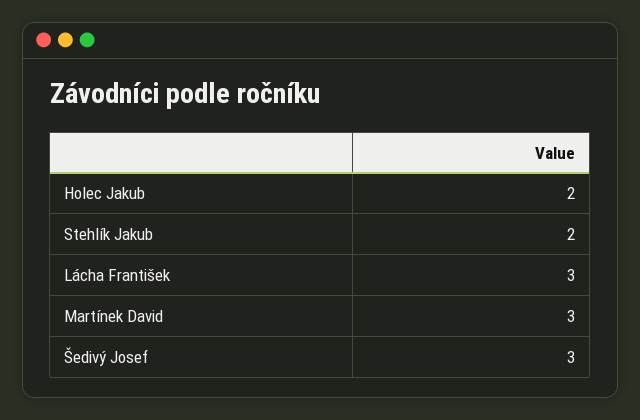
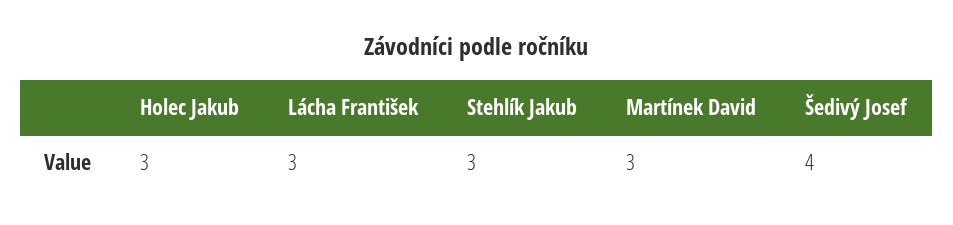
Holec Jakub: 2 -> 3
Stehlík Jakub: 2 -> 3
Šedivý Josef: 3 -> 4

